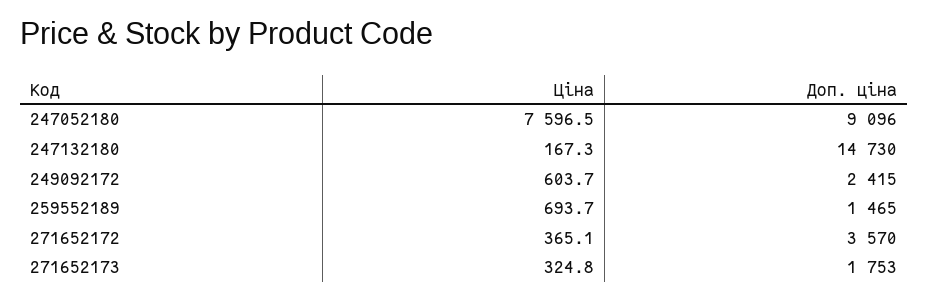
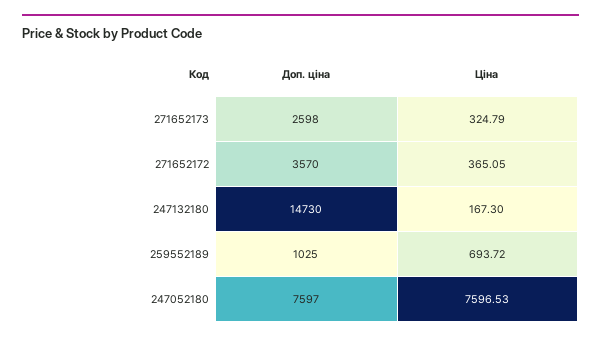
Доп. ціна, 247052180: 9096 -> 7597
Ціна, 249092172: 603.7 -> none
Доп. ціна, 249092172: 2415 -> none
Доп. ціна, 259552189: 1465 -> 1025
Доп. ціна, 271652173: 1753 -> 2598

